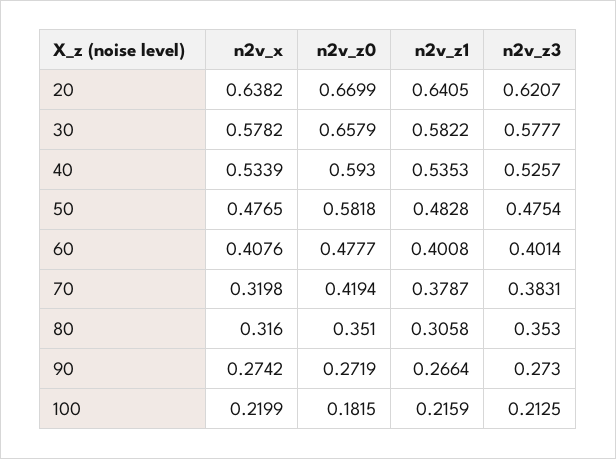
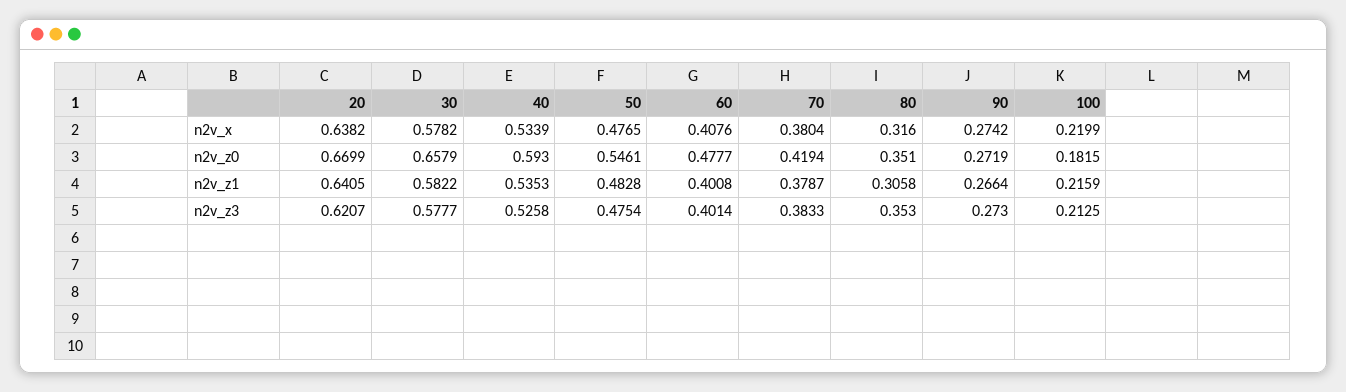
n2v_z3, 40: 0.5257 -> 0.5258
n2v_z0, 50: 0.5818 -> 0.5461
n2v_x, 70: 0.3198 -> 0.3804
n2v_z3, 70: 0.3831 -> 0.3833

